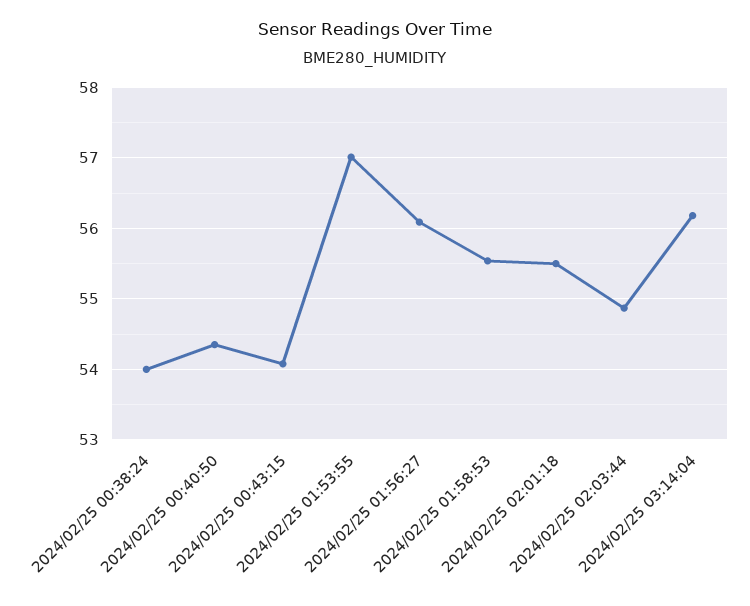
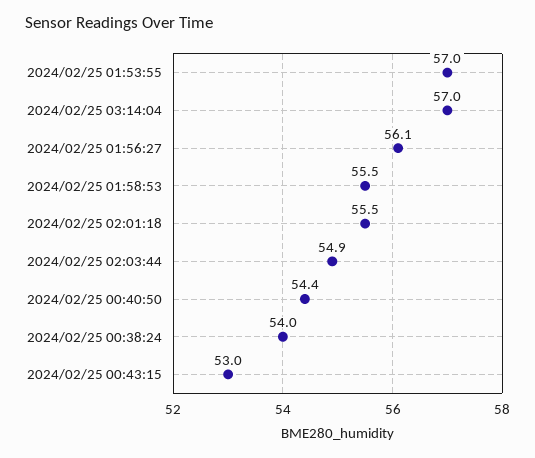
2024/02/25 00:43:15: 54.1 -> 53
2024/02/25 03:14:04: 56.2 -> 57

